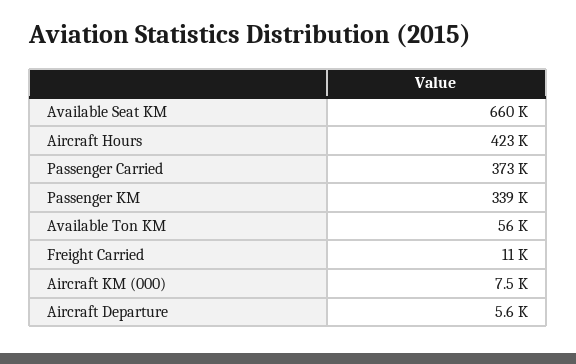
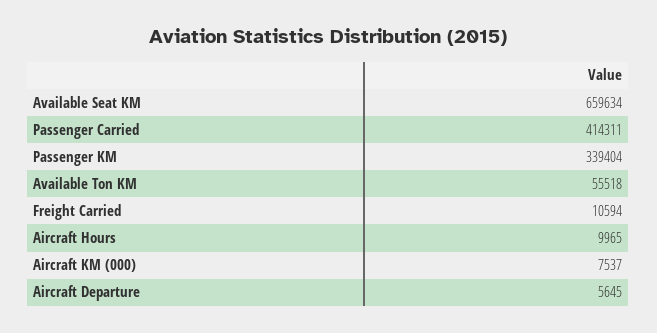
Aircraft Hours: 423000 -> 9965
Passenger Carried: 373000 -> 414311

